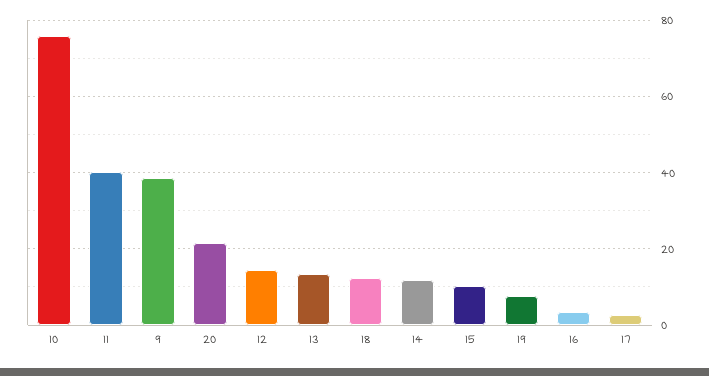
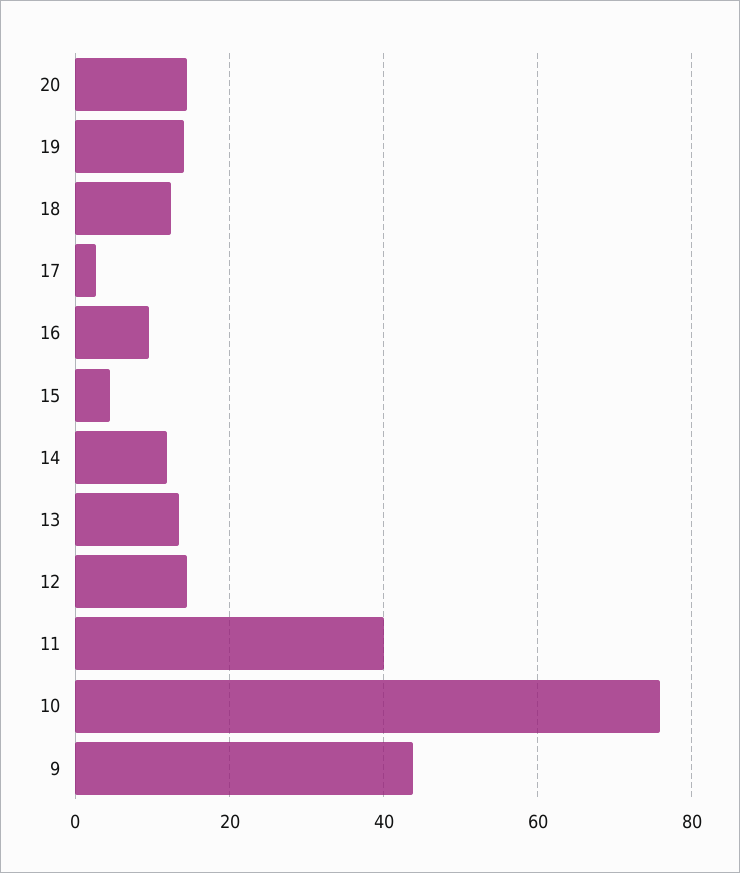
9: 38 -> 44
20: 22 -> 14
15: 10 -> 4
19: 8 -> 14
16: 4 -> 10

